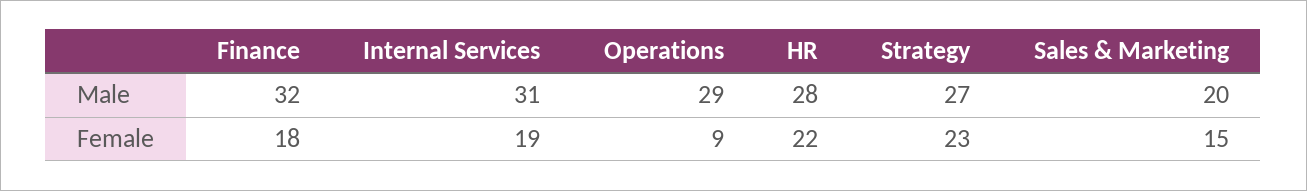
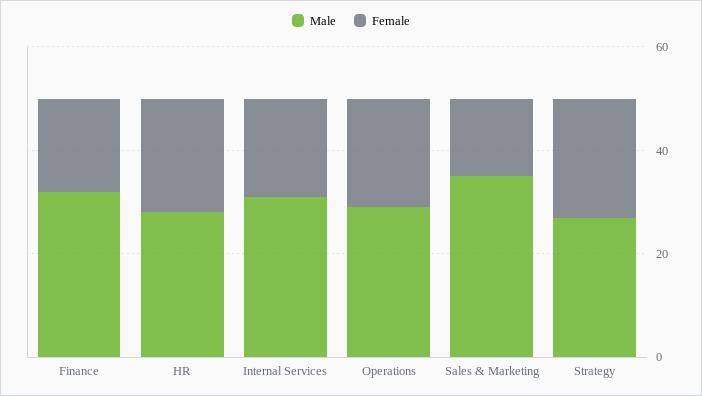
Male, Sales & Marketing: 20 -> 35
Female, Operations: 9 -> 20

